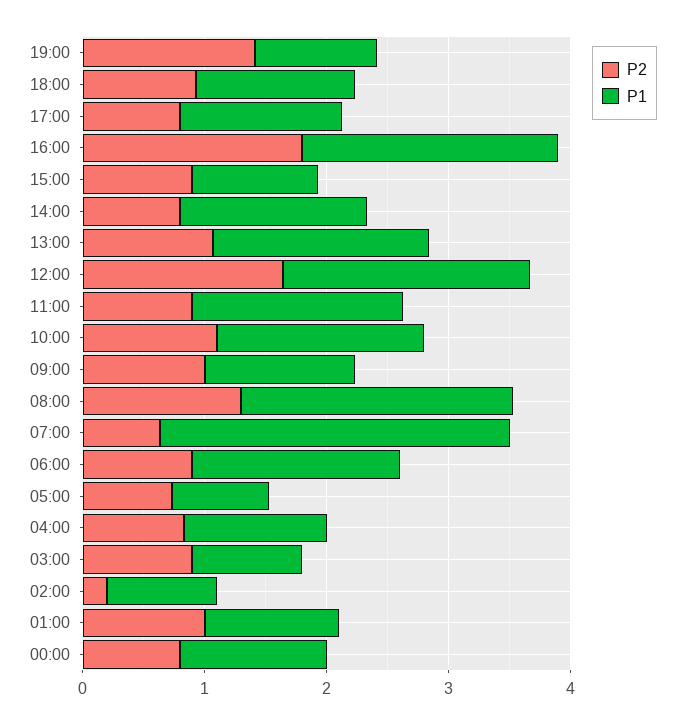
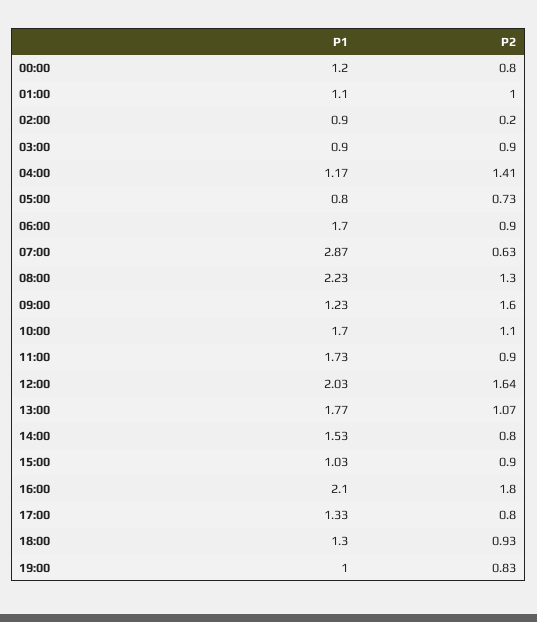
P2, 19:00: 1.4 -> 0.83
P2, 09:00: 1 -> 1.6
P2, 04:00: 0.8 -> 1.41

